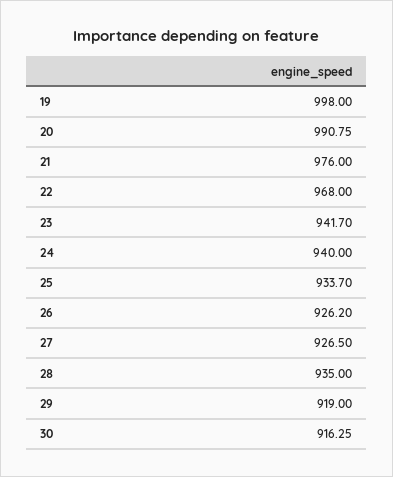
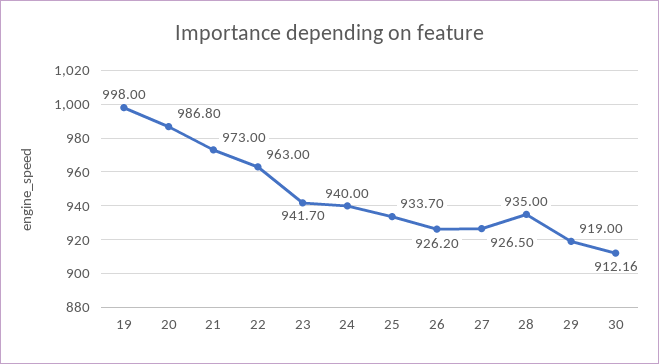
20: 990.75 -> 986.8
21: 976 -> 973
22: 968 -> 963
30: 916.25 -> 912.16

